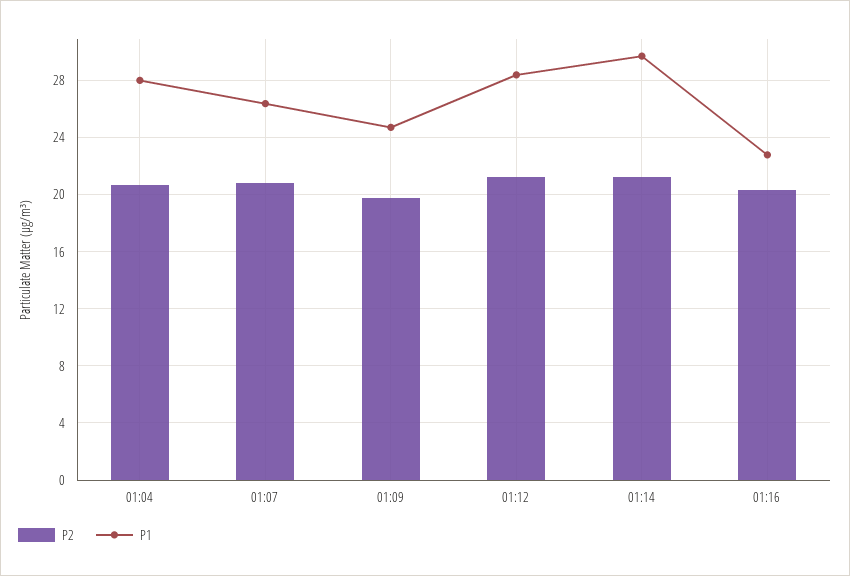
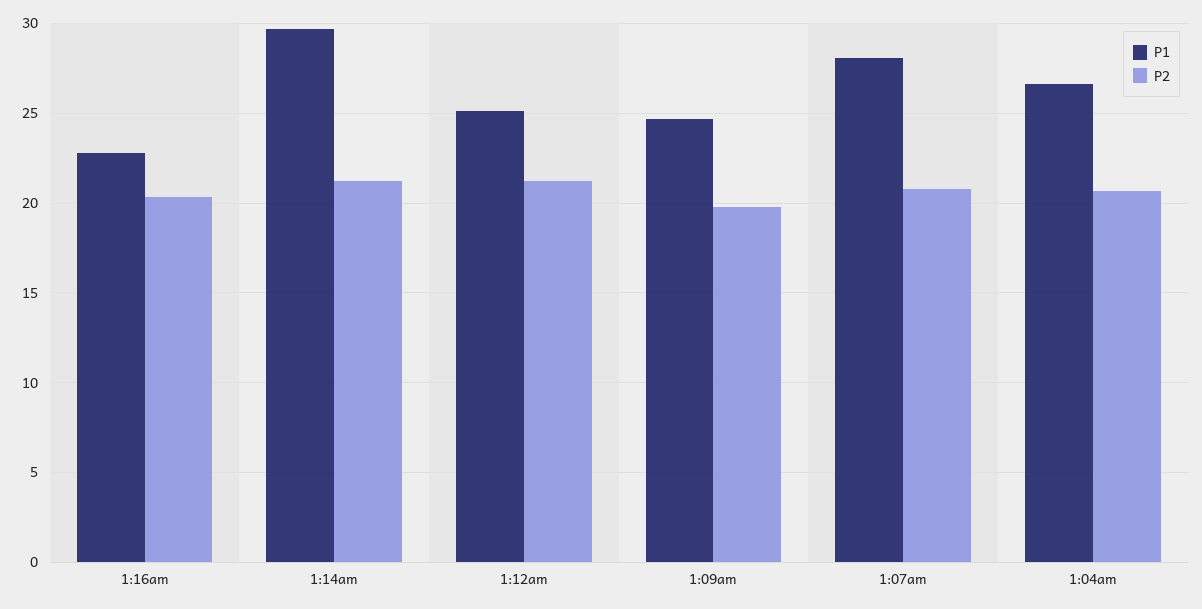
P1, 01:04: 28 -> 26.5
P1, 01:07: 26.5 -> 28
P1, 01:12: 28.5 -> 25

